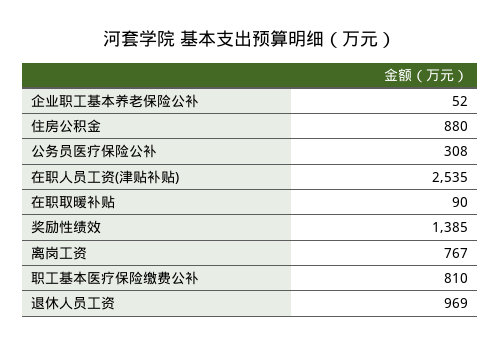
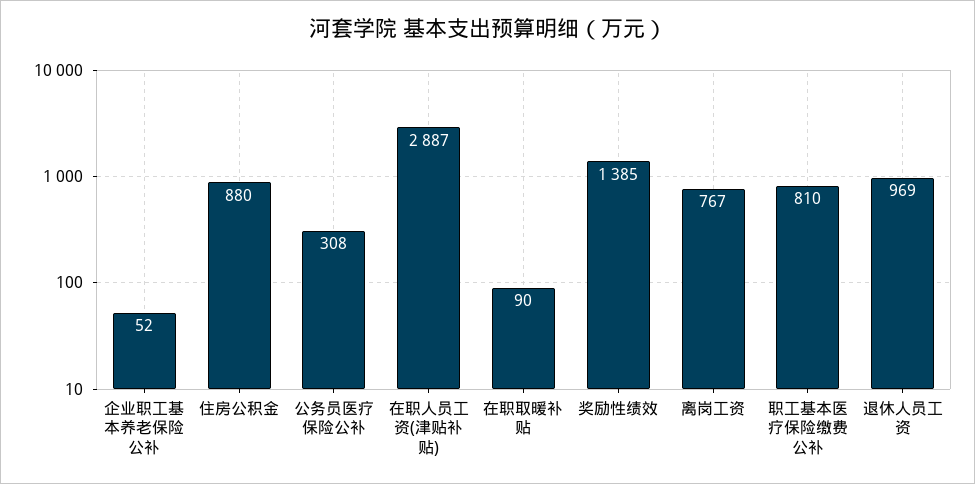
在职人员工资(津贴补贴): 2535 -> 2887

